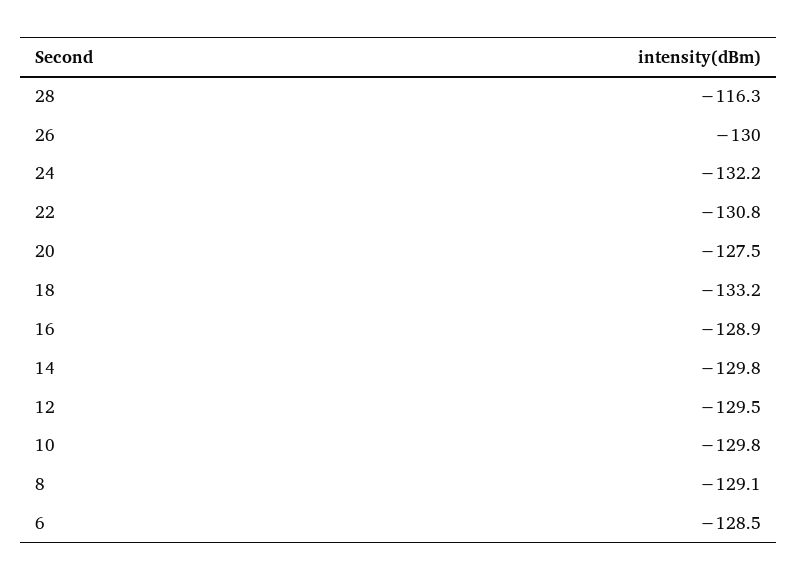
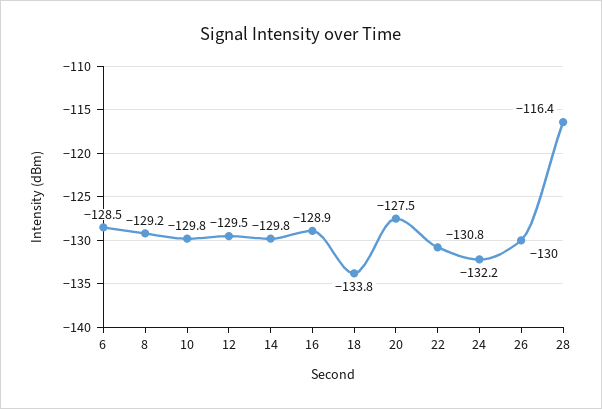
28: -116.3 -> -116.4
18: -133.2 -> -133.8
8: -129.1 -> -129.2

